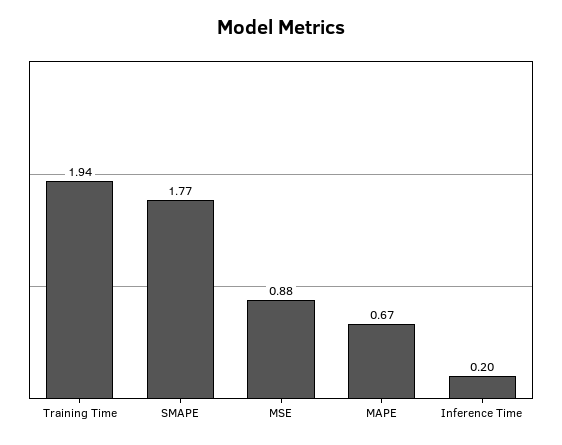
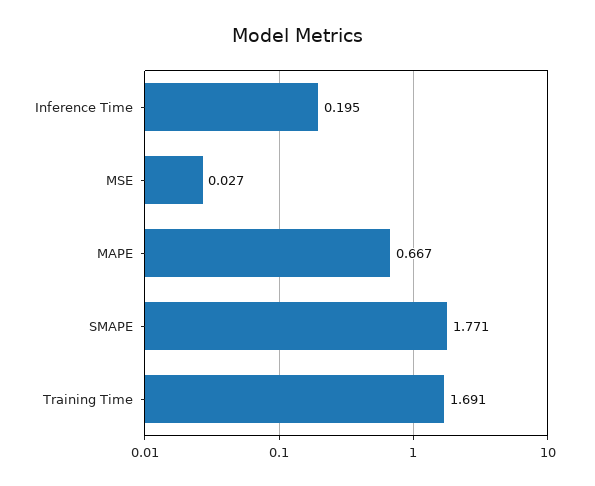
Training Time: 1.94 -> 1.691
MSE: 0.88 -> 0.027

